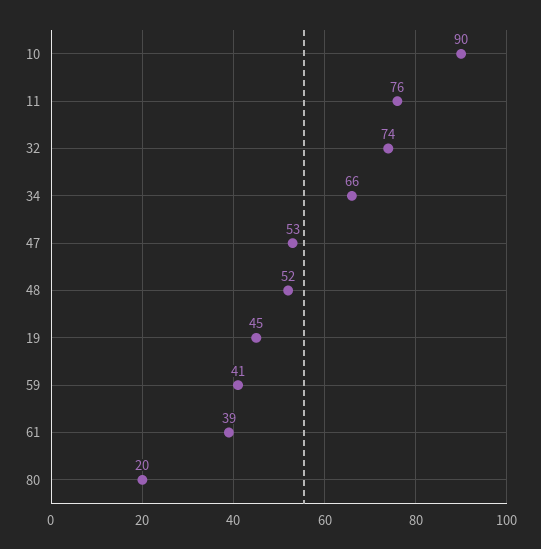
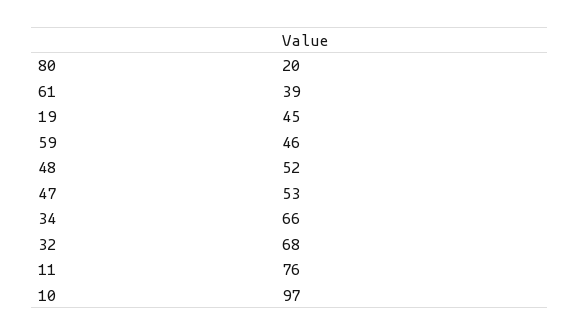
10: 90 -> 97
32: 74 -> 68
59: 41 -> 46

